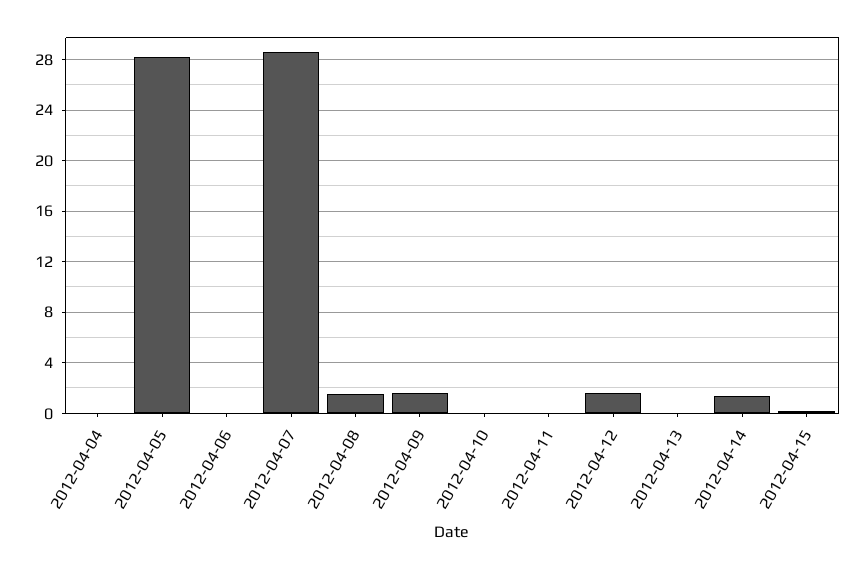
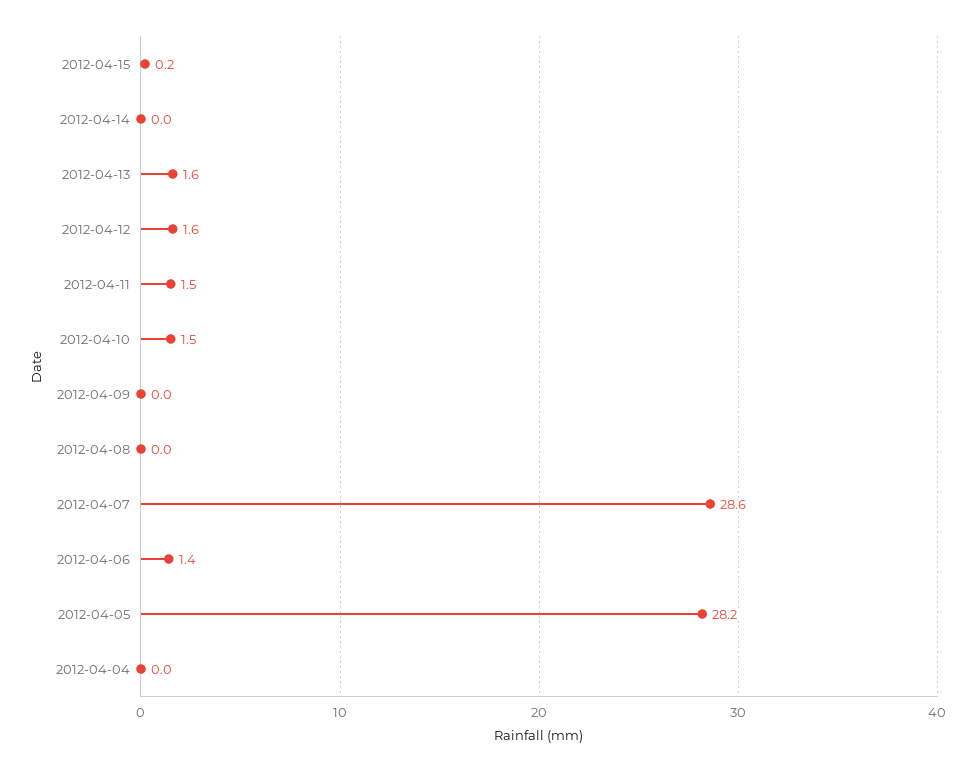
2012-04-06: 0 -> 1.4
2012-04-08: 1.5 -> 0
2012-04-09: 1.5 -> 0
2012-04-10: 0 -> 1.5
2012-04-11: 0 -> 1.5
2012-04-13: 0 -> 1.6
2012-04-14: 1.5 -> 0

